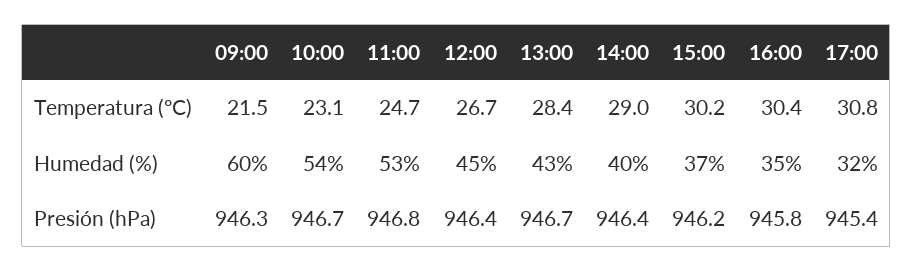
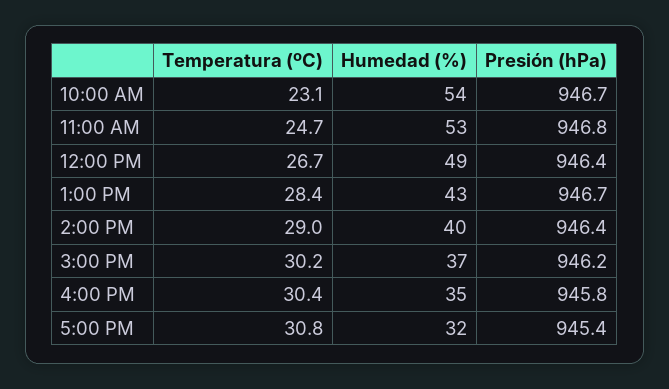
09:00, Temperatura (ºC): 21.5 -> none
09:00, Humedad (%): 60 -> none
12:00, Humedad (%): 45 -> 49
09:00, Presión (hPa): 946.3 -> none

